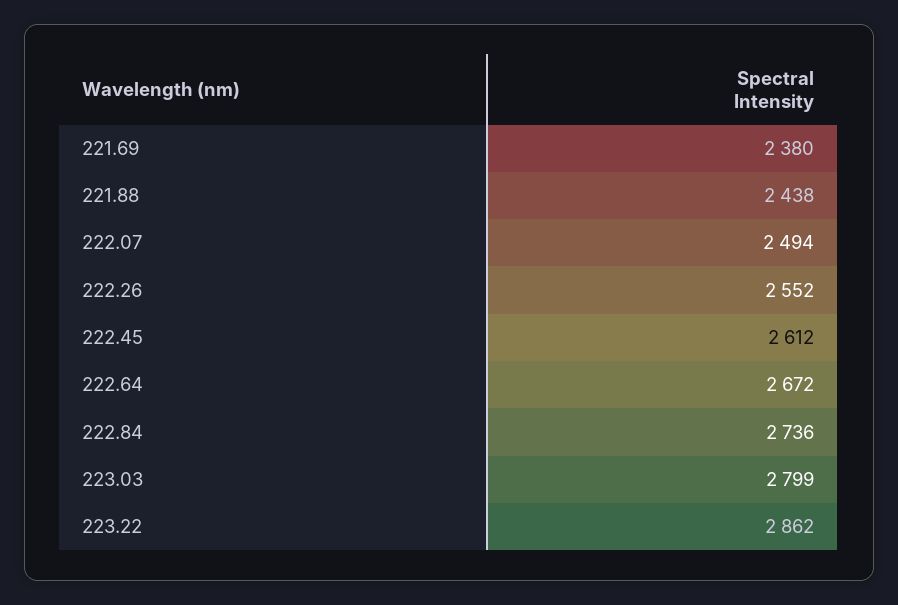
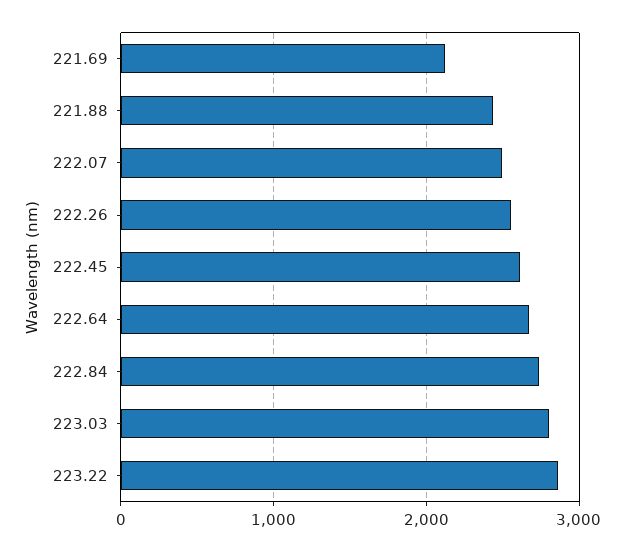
221.69: 2380 -> 2100

